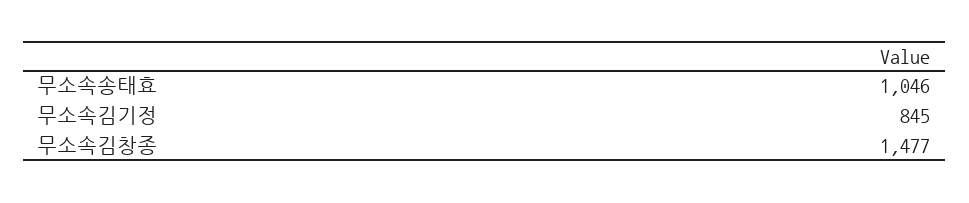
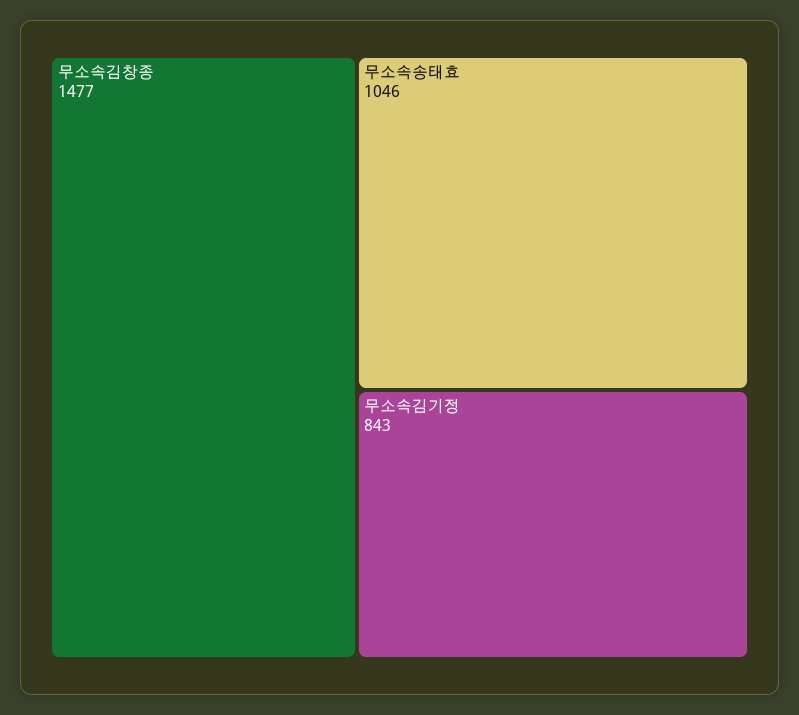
무소속김기정: 845 -> 843

